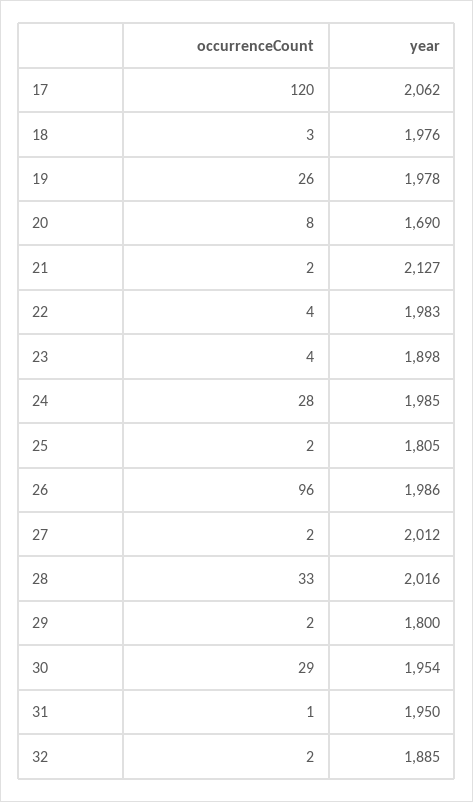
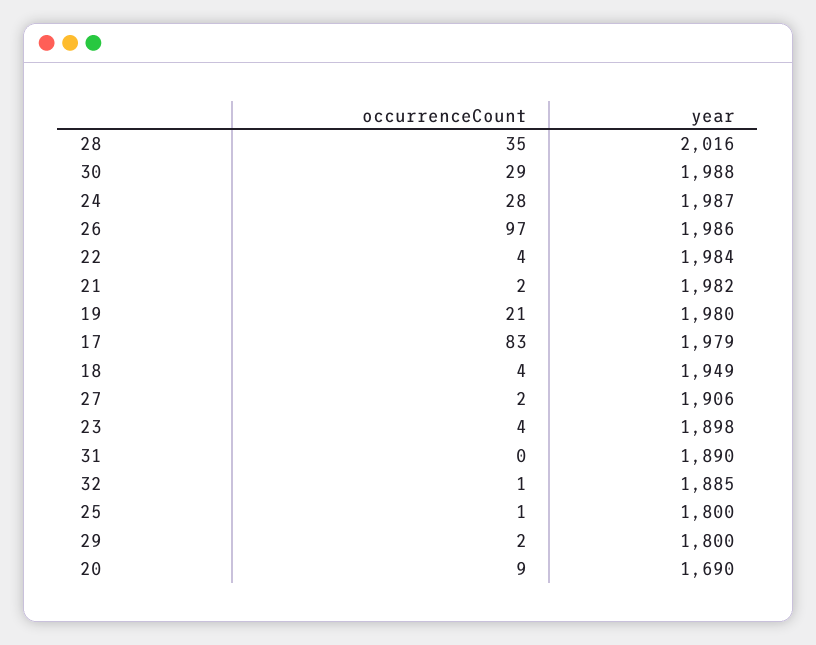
occurrenceCount, 17: 120 -> 83
year, 17: 2062 -> 1979
occurrenceCount, 18: 3 -> 4
year, 18: 1976 -> 1949
occurrenceCount, 19: 26 -> 21
year, 19: 1978 -> 1980
occurrenceCount, 20: 8 -> 9
year, 21: 2127 -> 1982
year, 22: 1983 -> 1984
year, 24: 1985 -> 1987
occurrenceCount, 25: 2 -> 1
year, 25: 1805 -> 1800
occurrenceCount, 26: 96 -> 97
year, 27: 2012 -> 1906
occurrenceCount, 28: 33 -> 35
year, 30: 1954 -> 1988
occurrenceCount, 31: 1 -> 0
year, 31: 1950 -> 1890
occurrenceCount, 32: 2 -> 1

